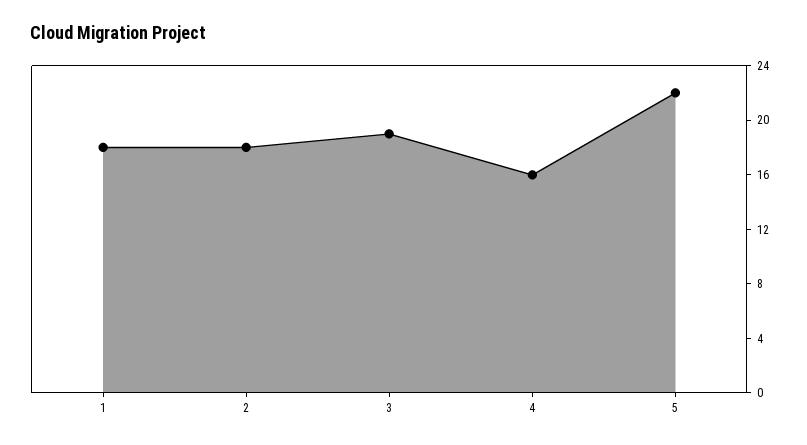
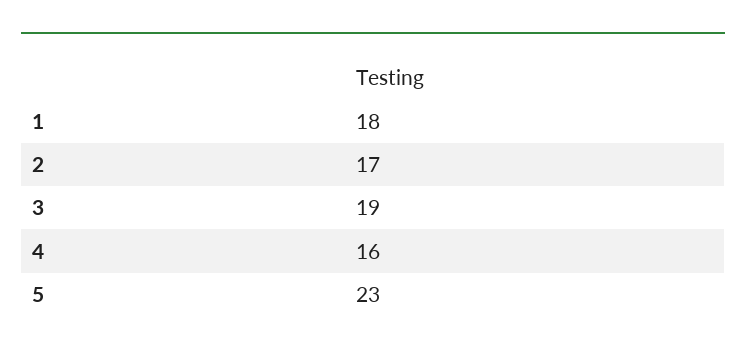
2: 18 -> 17
5: 22 -> 23

